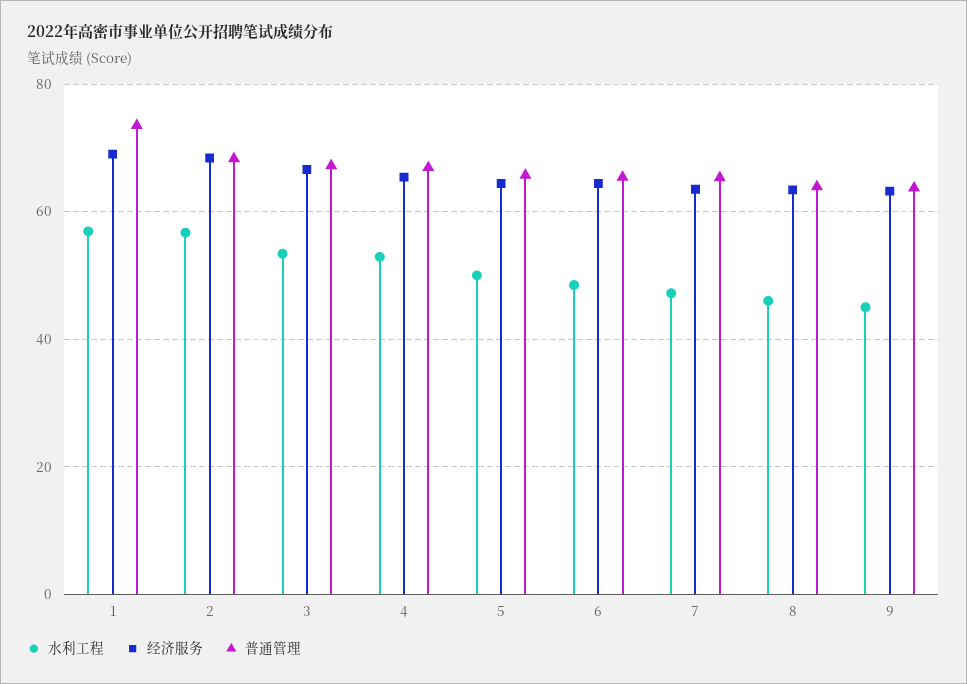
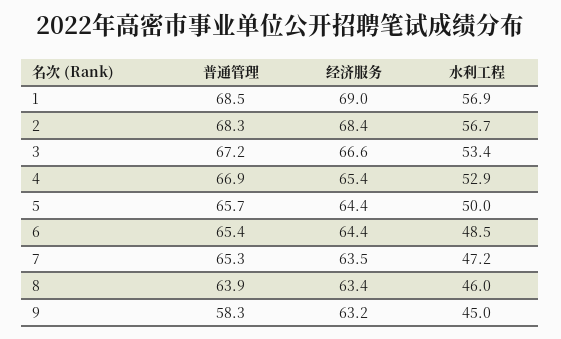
普通管理, 1: 74 -> 68.5
普通管理, 9: 64 -> 58.3

